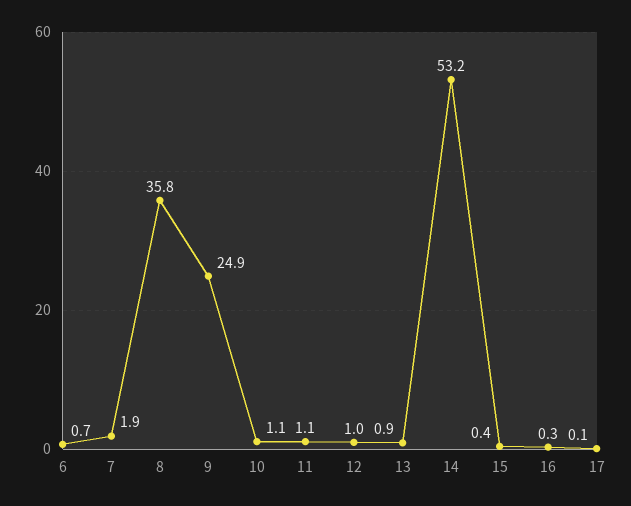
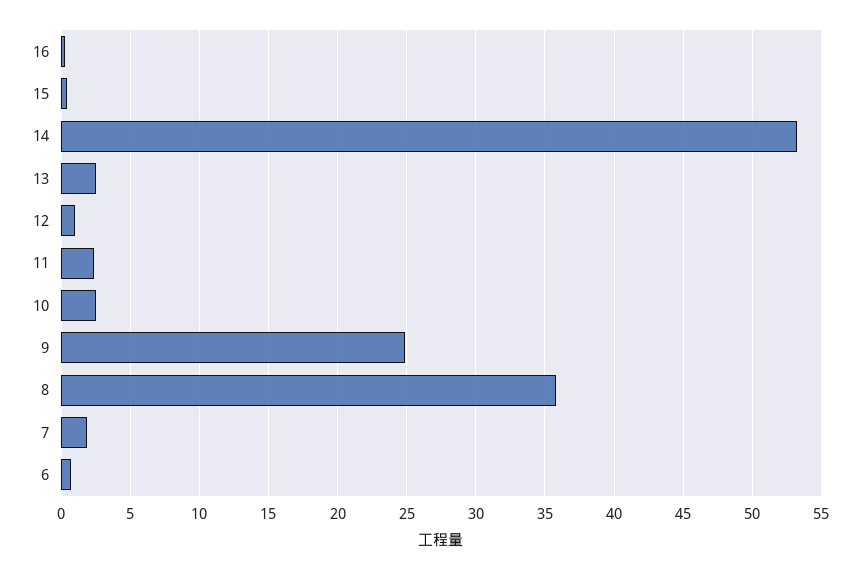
10: 1.1 -> 2.5
11: 1.1 -> 2.5
13: 0.9 -> 2.5
17: 0.1 -> none

